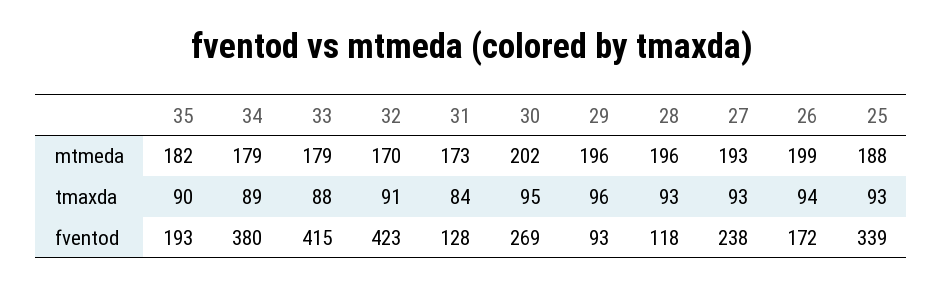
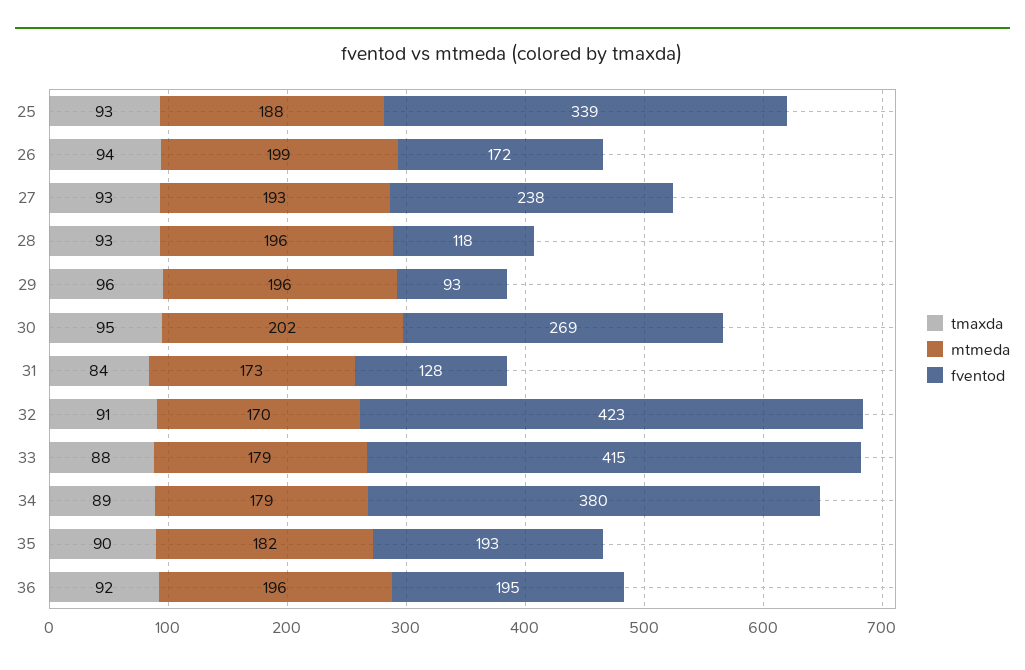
tmaxda, 36: none -> 92
mtmeda, 36: none -> 196
fventod, 36: none -> 195

